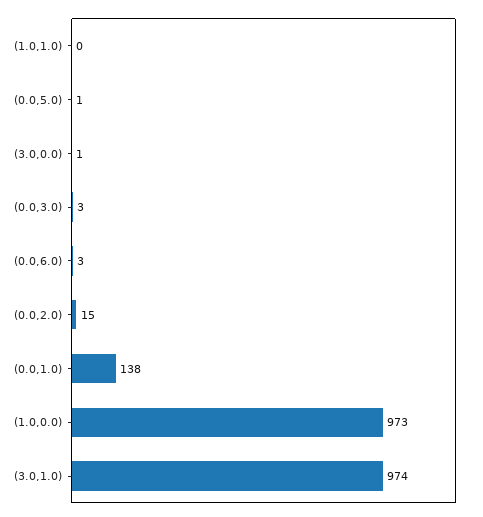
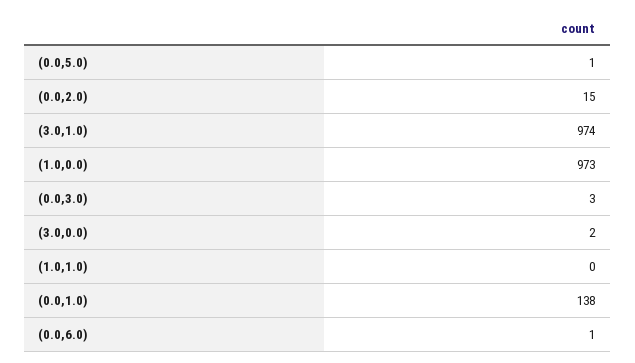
(3.0,0.0): 1 -> 2
(0.0,6.0): 3 -> 1

